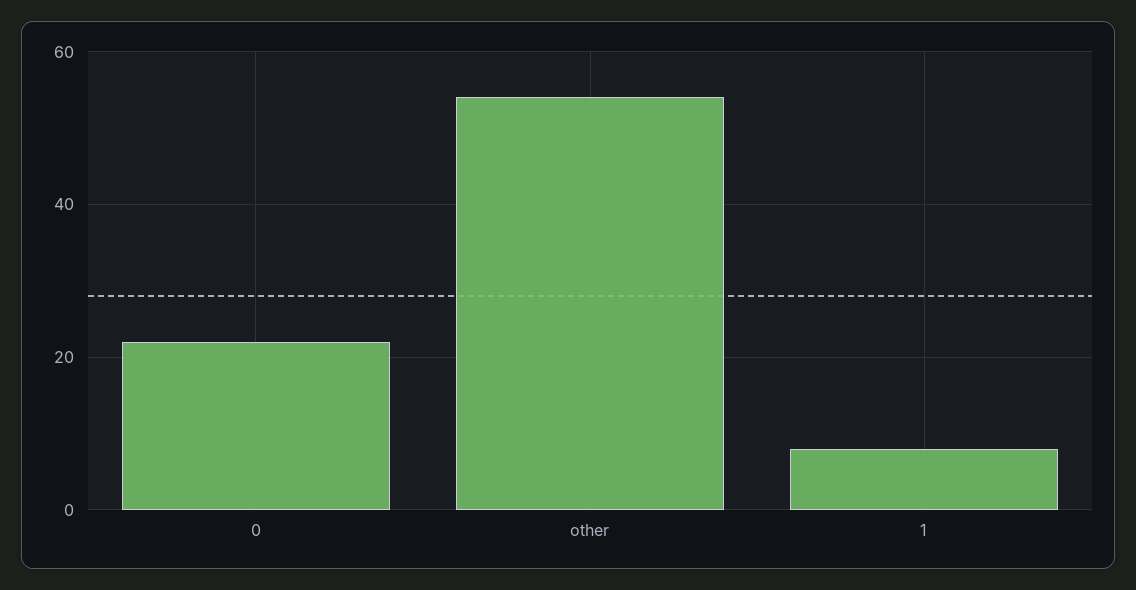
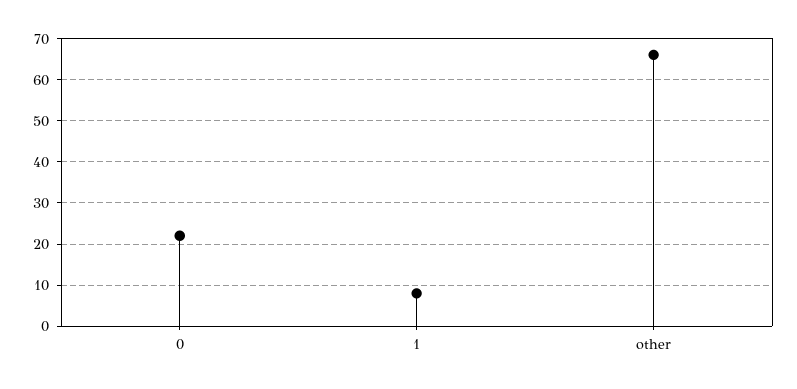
other: 55 -> 65

